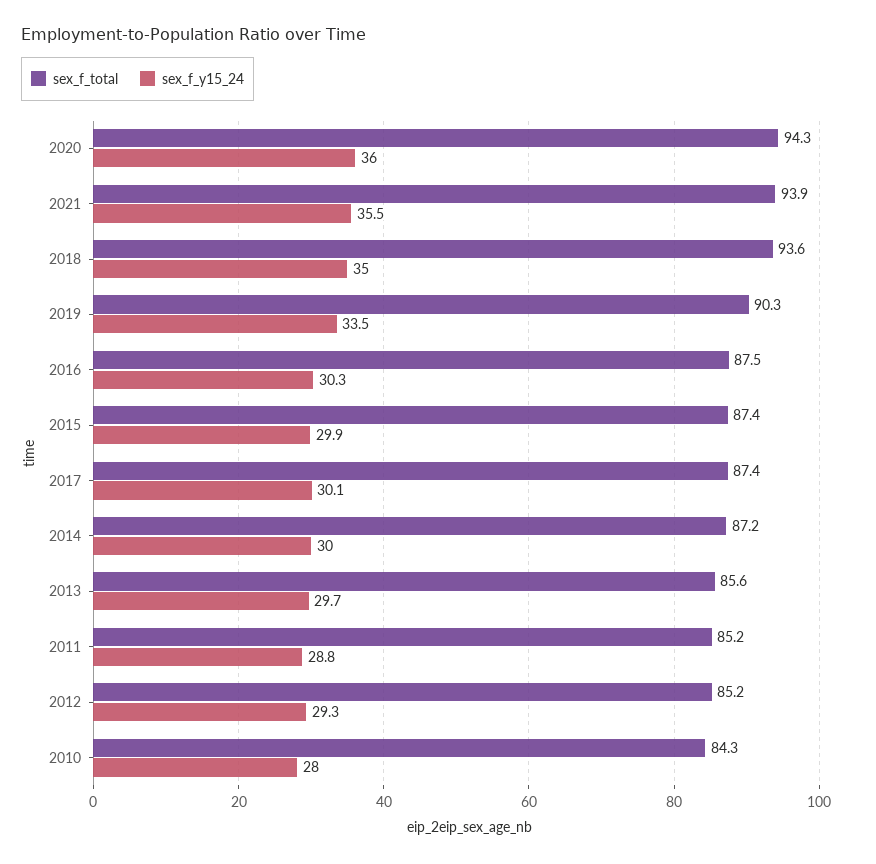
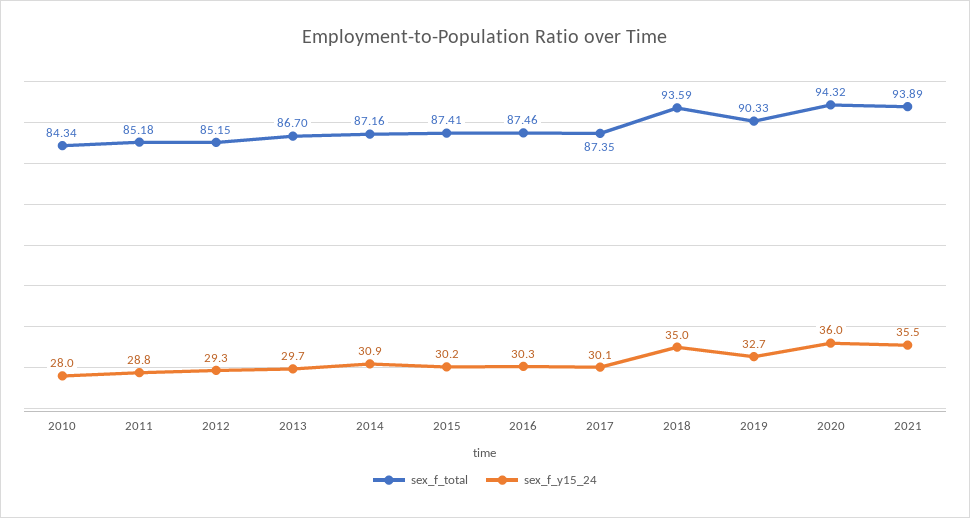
sex_f_y15_24, 2019: 33.5 -> 32.7
sex_f_y15_24, 2015: 29.9 -> 30.2
sex_f_y15_24, 2014: 30 -> 30.9
sex_f_total, 2013: 85.6 -> 86.7

